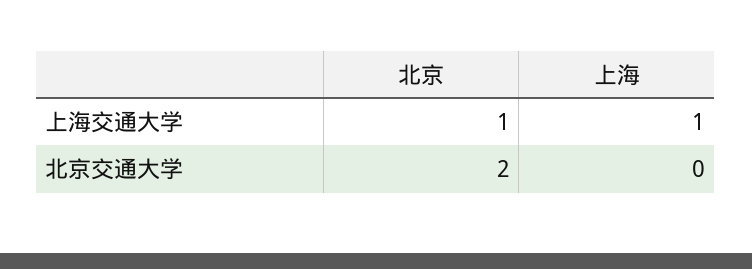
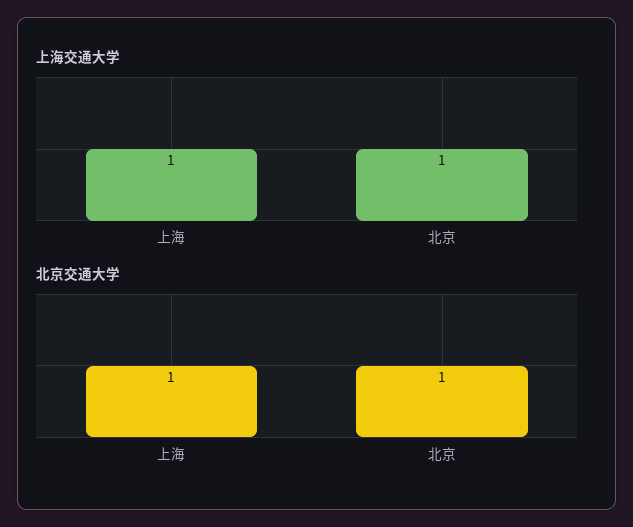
北京交通大学, 北京: 2 -> 1
北京交通大学, 上海: 0 -> 1

